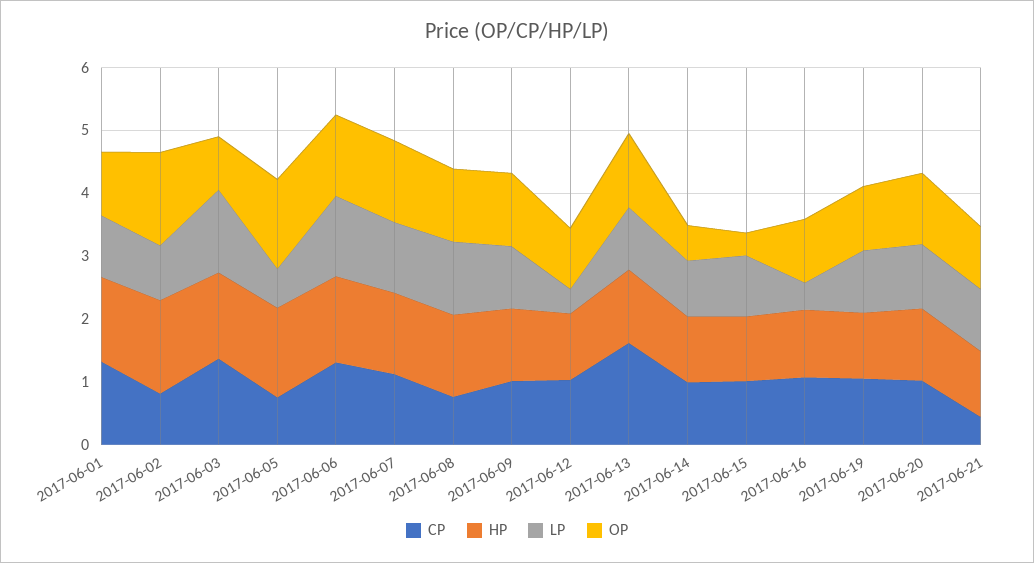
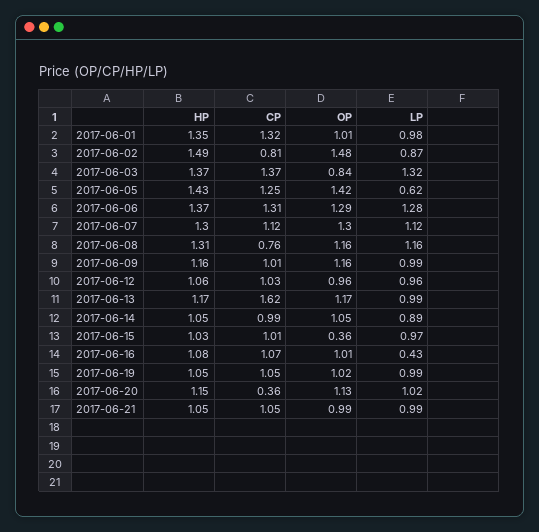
CP, 2017-06-05: 0.8 -> 1.25
LP, 2017-06-12: 0.4 -> 0.96
OP, 2017-06-14: 0.6 -> 1.05
CP, 2017-06-20: 1 -> 0.36
CP, 2017-06-21: 0.4 -> 1.05

